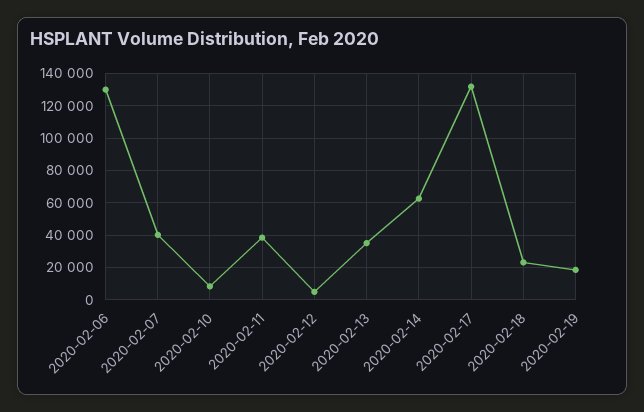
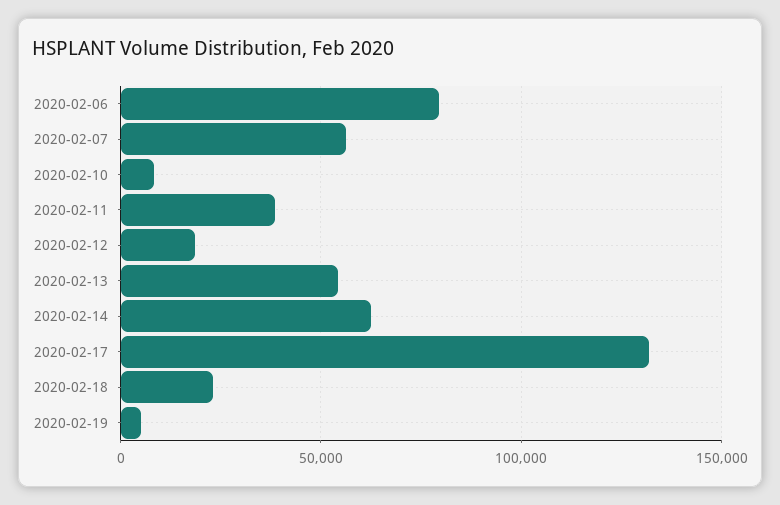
2020-02-06: 130000 -> 80000
2020-02-07: 40000 -> 55000
2020-02-12: 5000 -> 20000
2020-02-13: 35000 -> 55000
2020-02-19: 20000 -> 5000

